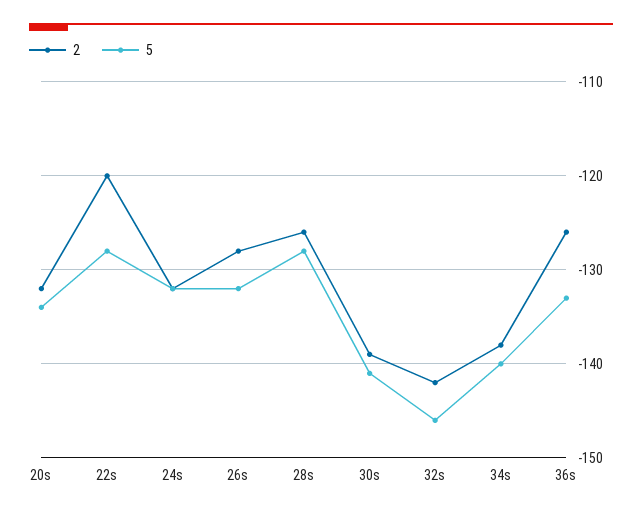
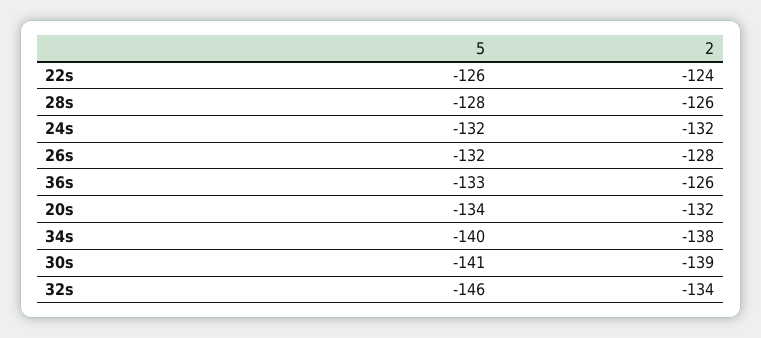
2, 22s: -120 -> -124
5, 22s: -128 -> -126
2, 32s: -142 -> -134

